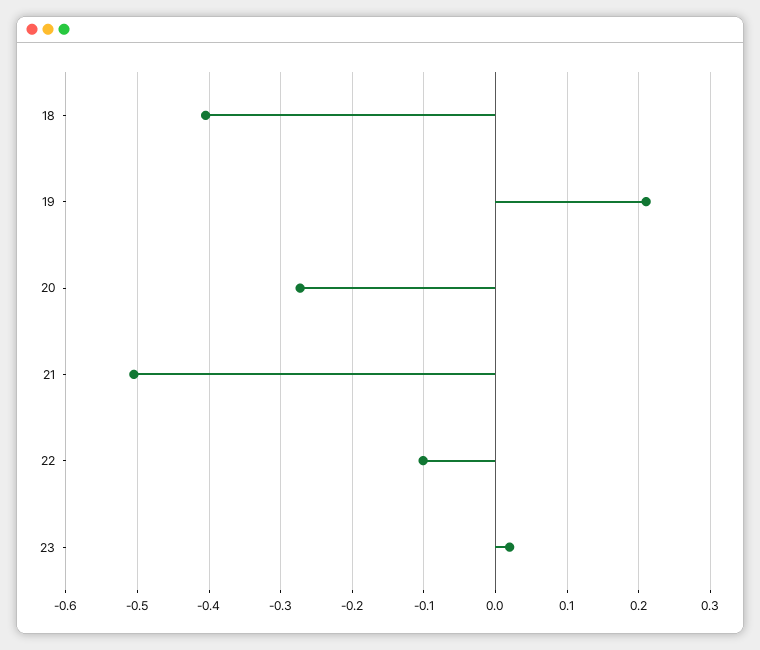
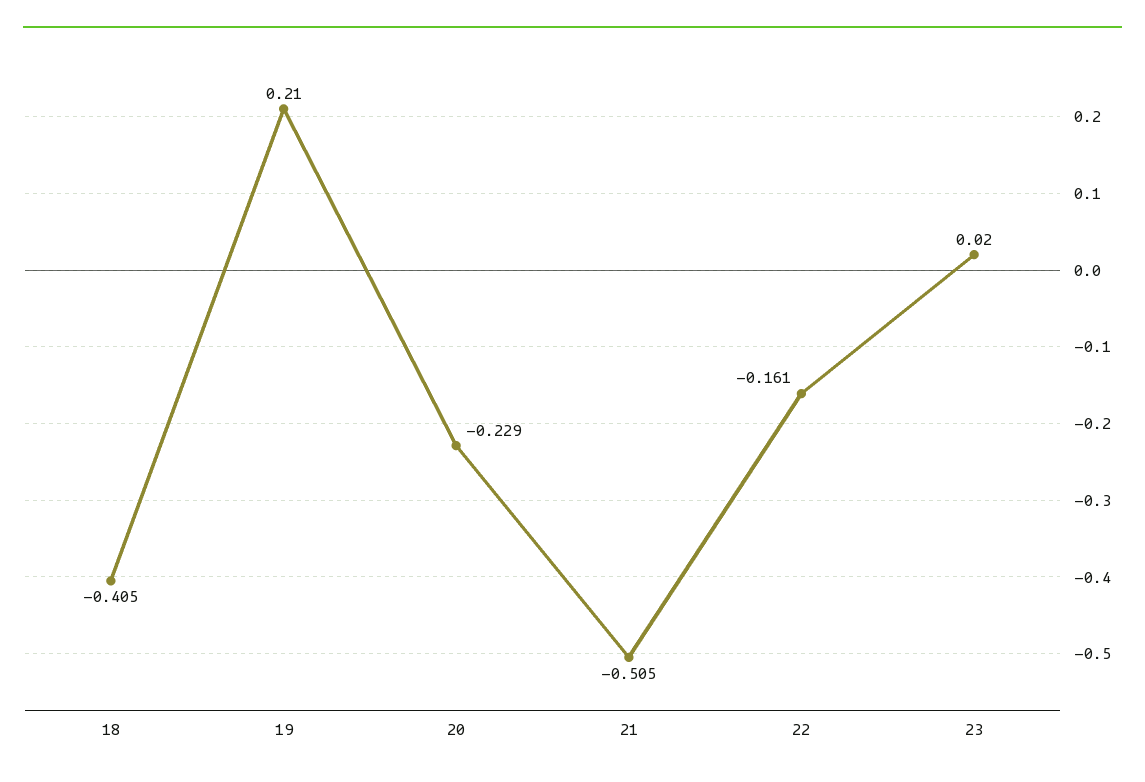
20: -0.27 -> -0.229
22: -0.1 -> -0.161

